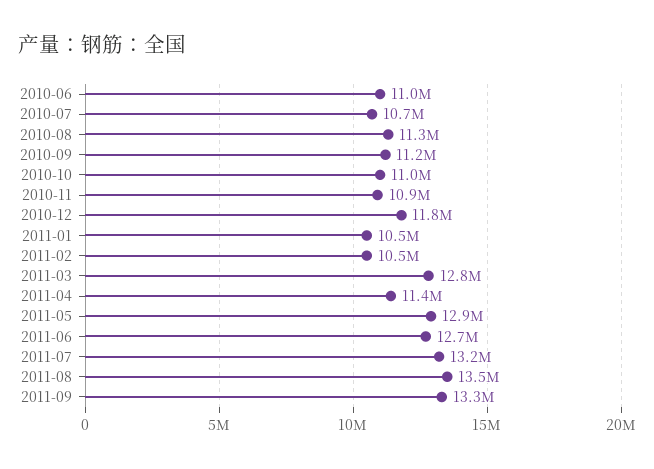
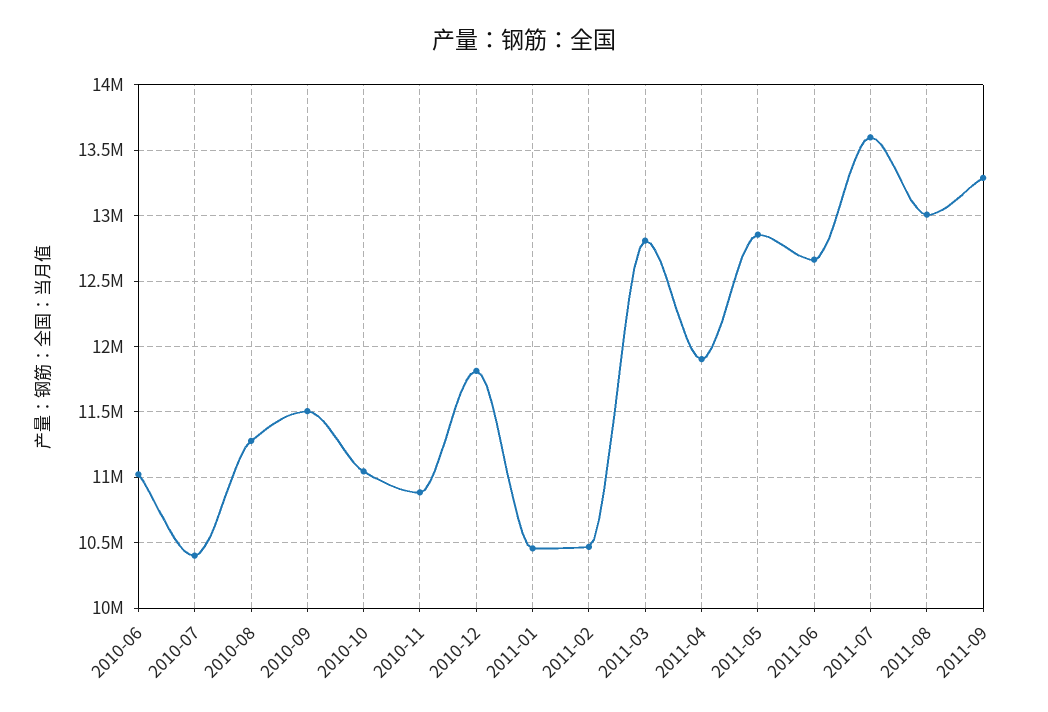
2010-07: 10700000 -> 10400000
2010-09: 11200000 -> 11500000
2011-04: 11400000 -> 11900000
2011-07: 13200000 -> 13600000
2011-08: 13500000 -> 13000000

